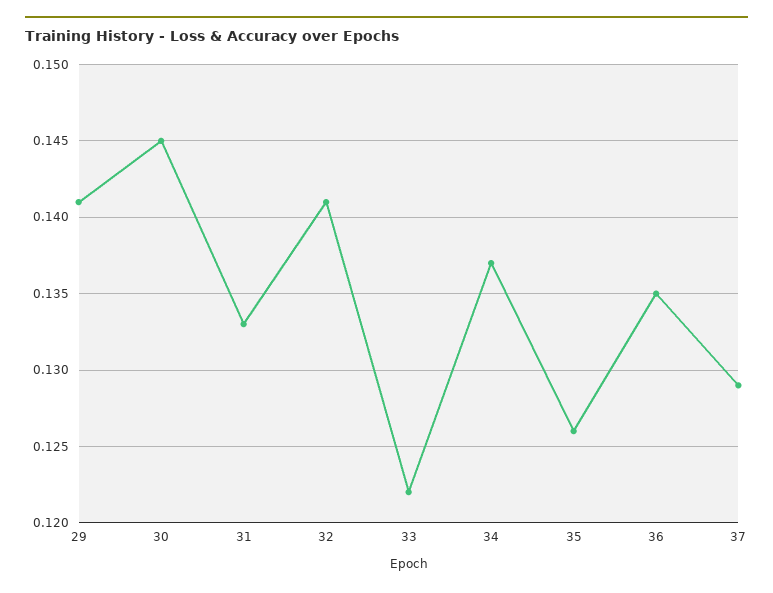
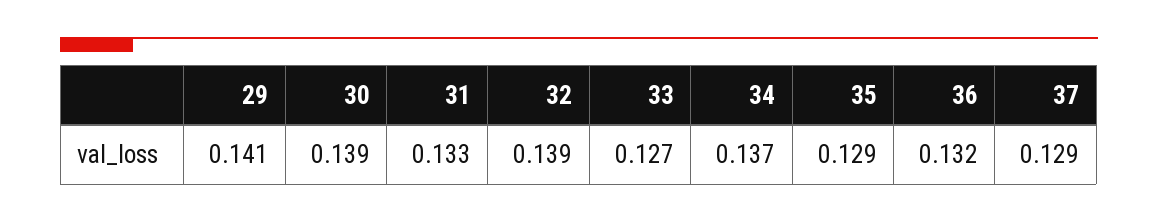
30: 0.145 -> 0.139
32: 0.141 -> 0.139
33: 0.122 -> 0.127
35: 0.126 -> 0.129
36: 0.135 -> 0.132

